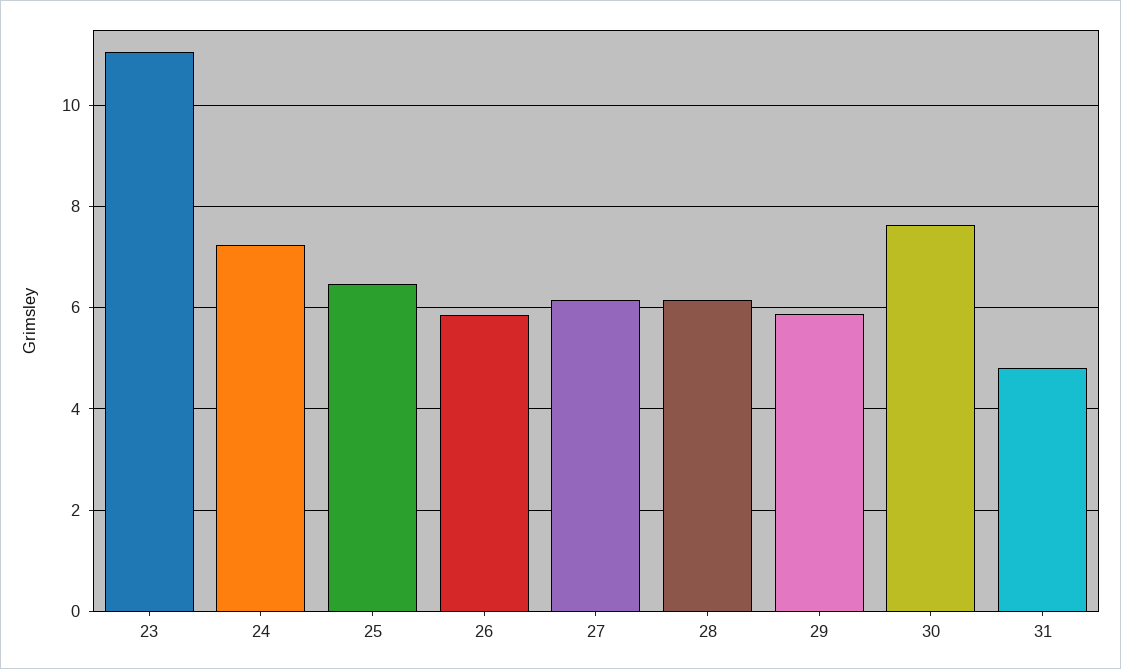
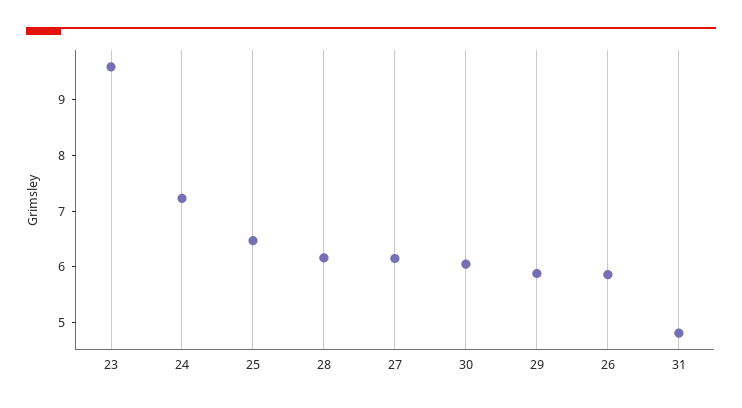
23: 11 -> 9.6
30: 7.6 -> 6

